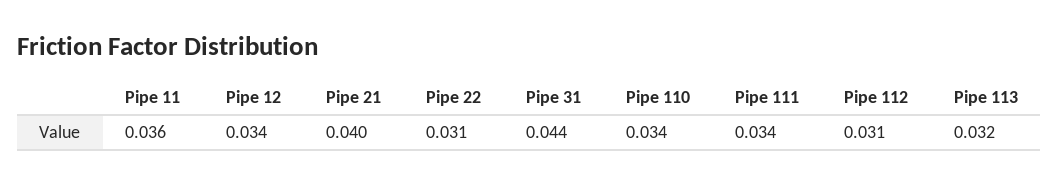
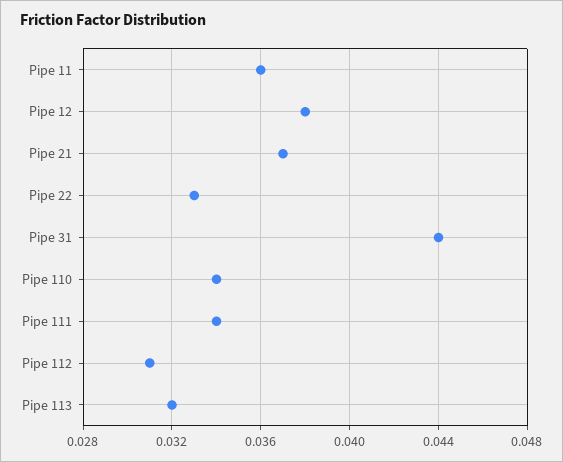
Pipe 12: 0.034 -> 0.038
Pipe 21: 0.04 -> 0.037
Pipe 22: 0.031 -> 0.033

